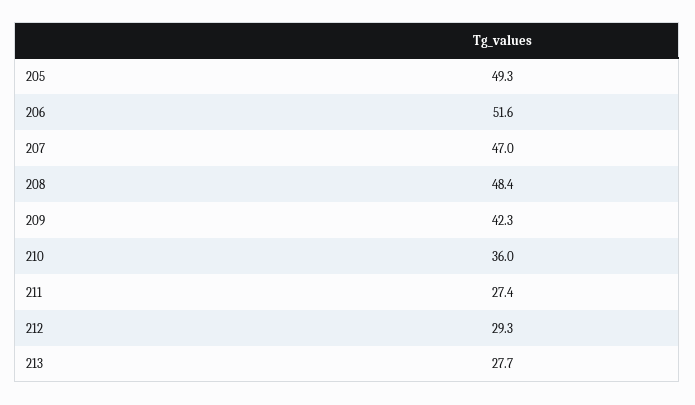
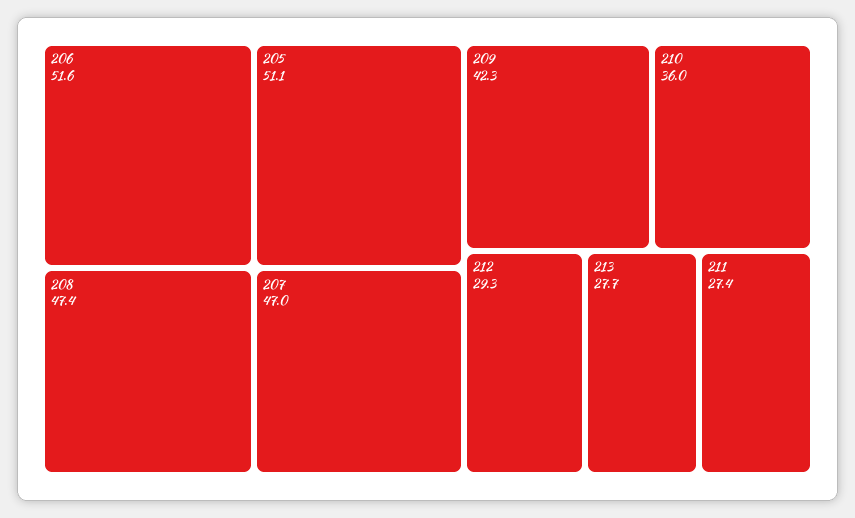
205: 49.3 -> 51.1
208: 48.4 -> 47.4

